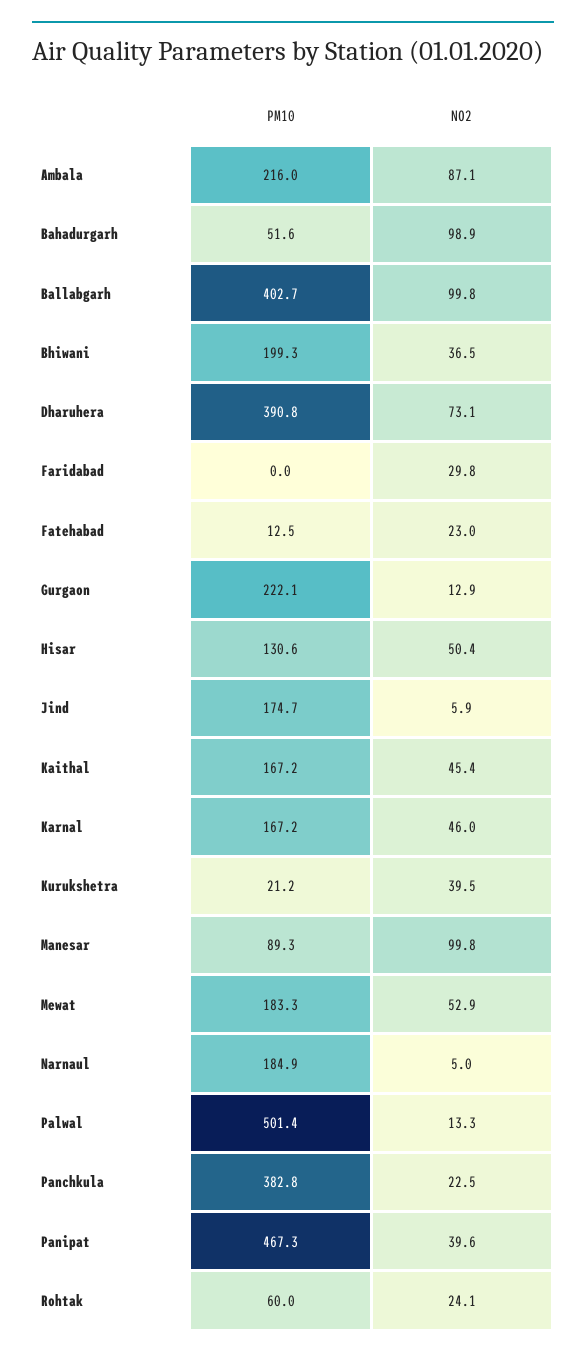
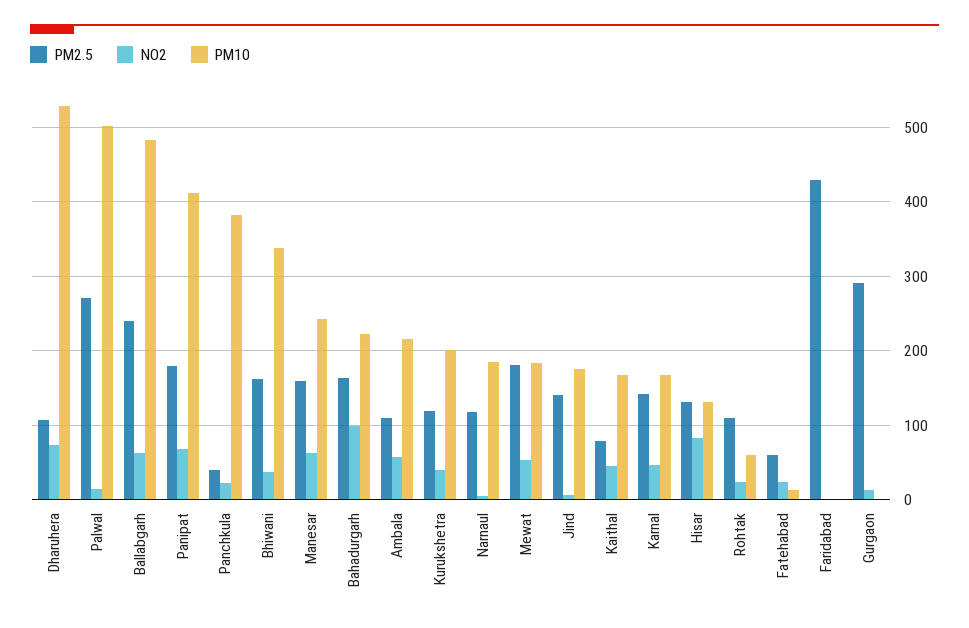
NO2, Ambala: 87.1 -> 60
PM10, Bahadurgarh: 51.6 -> 220
PM10, Ballabgarh: 402.7 -> 480
NO2, Ballabgarh: 99.8 -> 60
PM10, Bhiwani: 199.3 -> 340
PM10, Dharuhera: 390.8 -> 530
NO2, Faridabad: 29.8 -> 0
PM10, Gurgaon: 222.1 -> 0
NO2, Hisar: 50.4 -> 80
PM10, Kurukshetra: 21.2 -> 200
PM10, Manesar: 89.3 -> 240
NO2, Manesar: 99.8 -> 60
PM10, Panipat: 467.3 -> 410
NO2, Panipat: 39.6 -> 70
PM2.5, Dharuhera: none -> 110
PM2.5, Palwal: none -> 270
PM2.5, Ballabgarh: none -> 240
PM2.5, Panipat: none -> 180
PM2.5, Panchkula: none -> 40
PM2.5, Bhiwani: none -> 160
PM2.5, Manesar: none -> 160
PM2.5, Bahadurgarh: none -> 160
PM2.5, Ambala: none -> 110
PM2.5, Kurukshetra: none -> 120
PM2.5, Narnaul: none -> 120
PM2.5, Mewat: none -> 180
PM2.5, Jind: none -> 140
PM2.5, Kaithal: none -> 80
PM2.5, Karnal: none -> 140
PM2.5, Hisar: none -> 130
PM2.5, Rohtak: none -> 110
PM2.5, Fatehabad: none -> 60
PM2.5, Faridabad: none -> 430
PM2.5, Gurgaon: none -> 290

